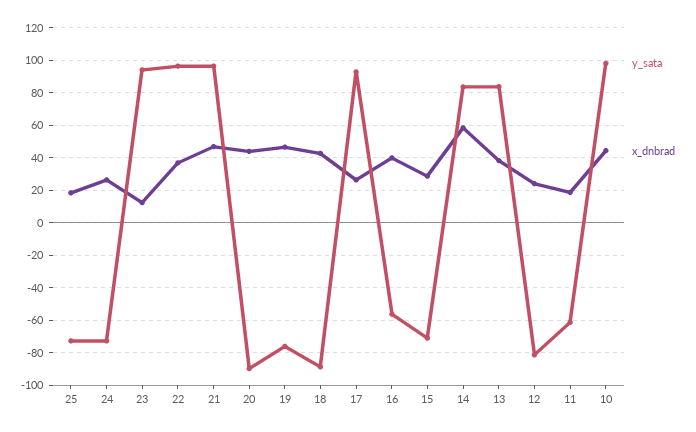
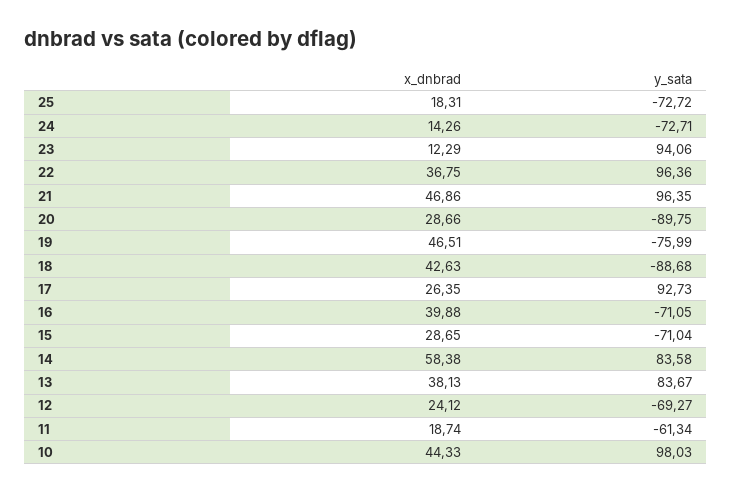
x_dnbrad, 24: 25 -> 14.26
x_dnbrad, 20: 45 -> 28.66
y_sata, 16: -55 -> -71.05
y_sata, 12: -80 -> -69.27

